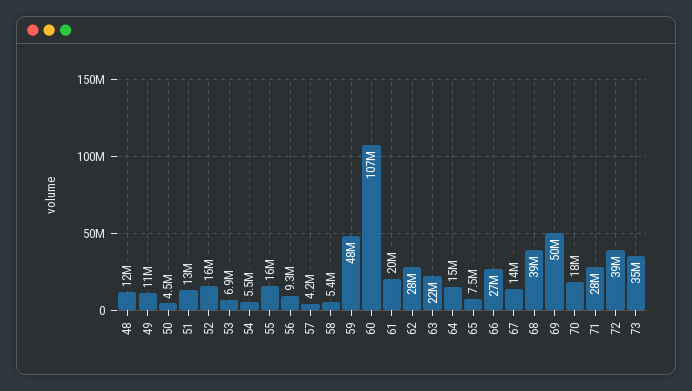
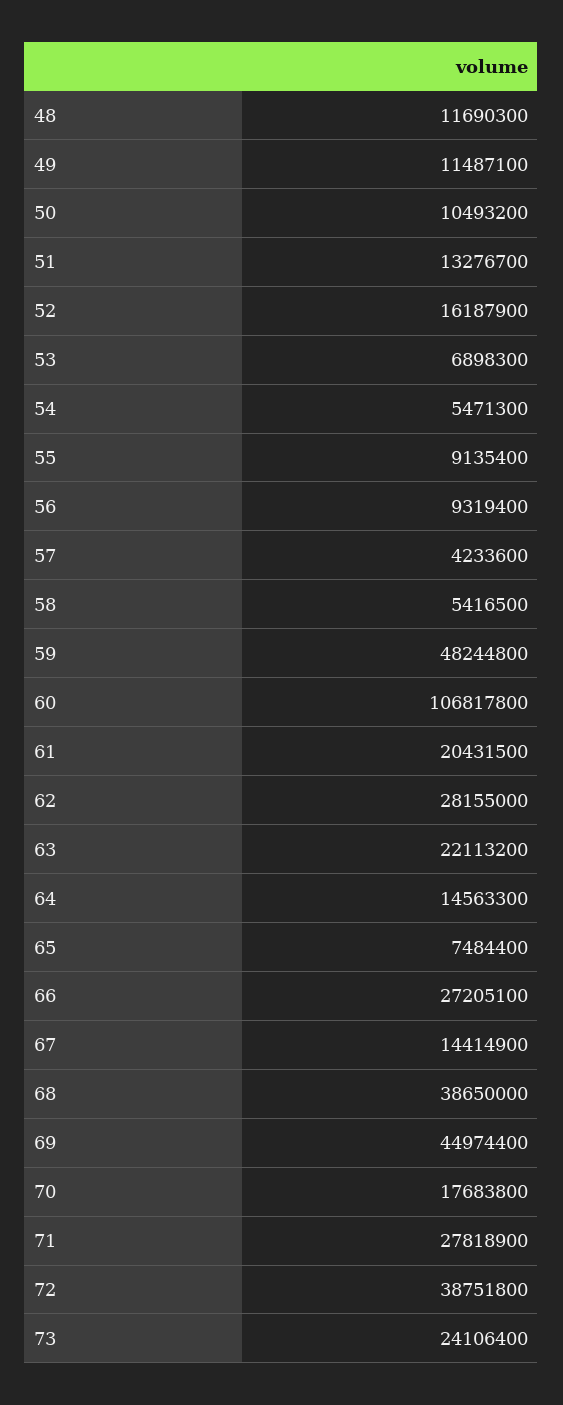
50: 4500000 -> 10493200
55: 16000000 -> 9135400
69: 50000000 -> 44974400
73: 35000000 -> 24106400

